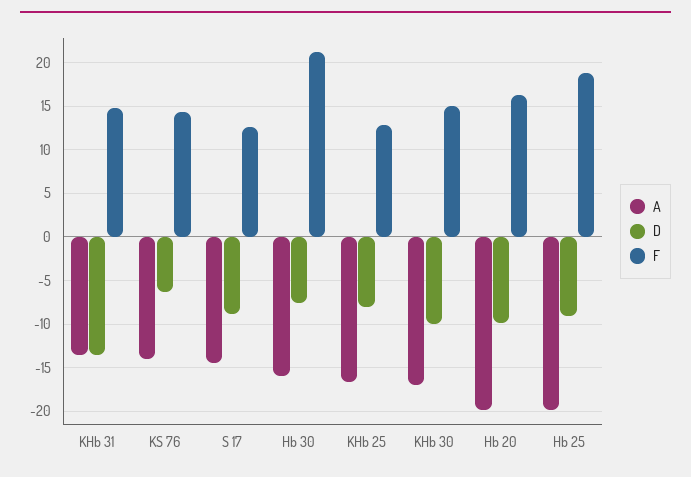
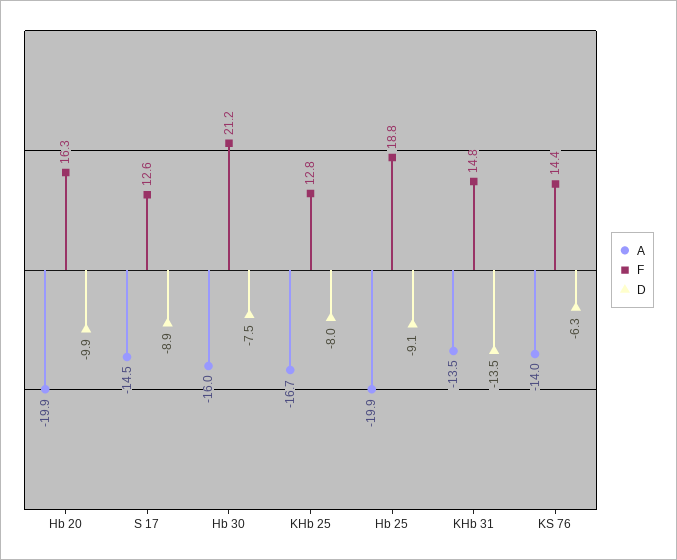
A, KHb 30: -17 -> none
D, KHb 30: -10 -> none
F, KHb 30: 15 -> none

